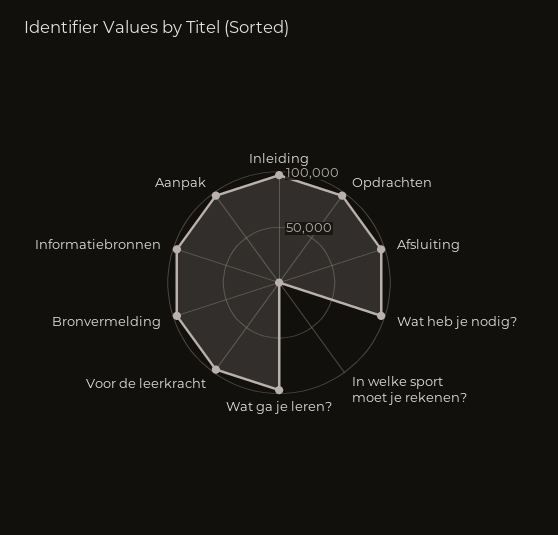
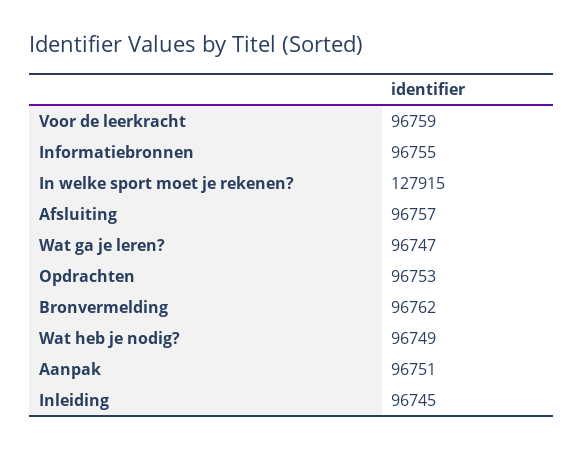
In welke sport moet je rekenen?: 0 -> 127915

